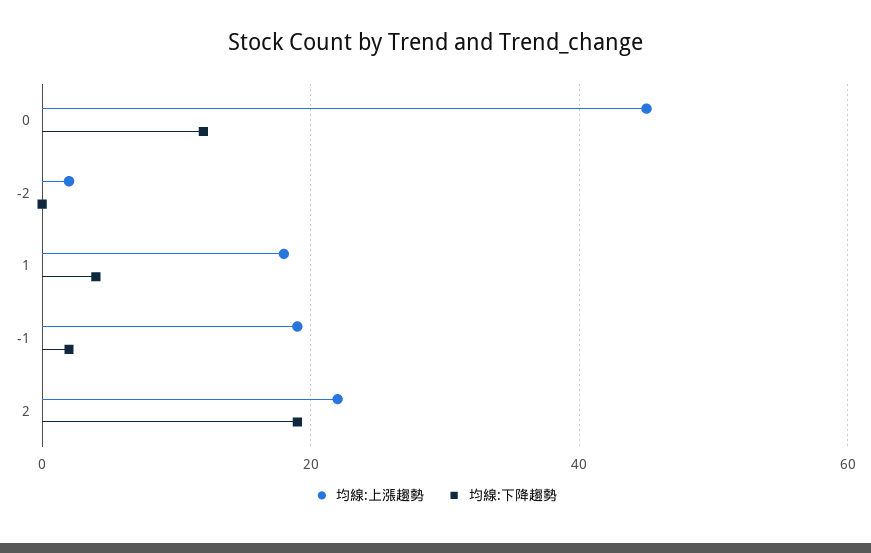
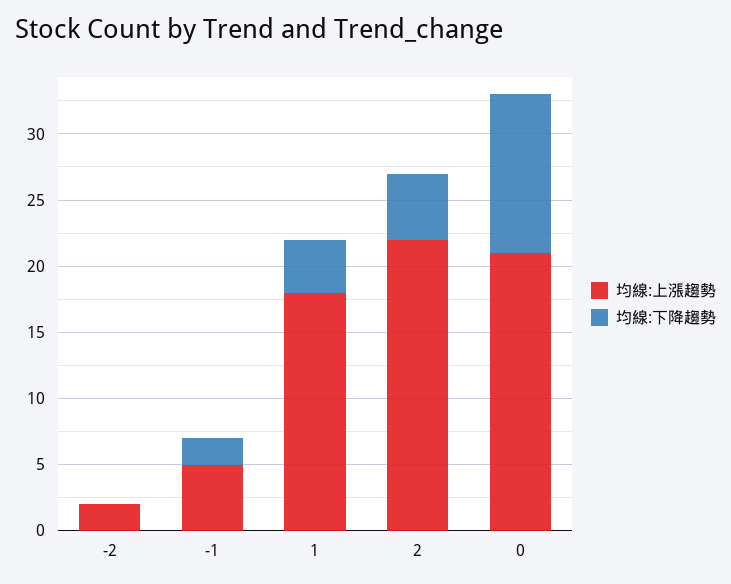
均線:上漲趨勢, 0: 45 -> 21
均線:上漲趨勢, -1: 20 -> 5
均線:下降趨勢, 2: 20 -> 5

